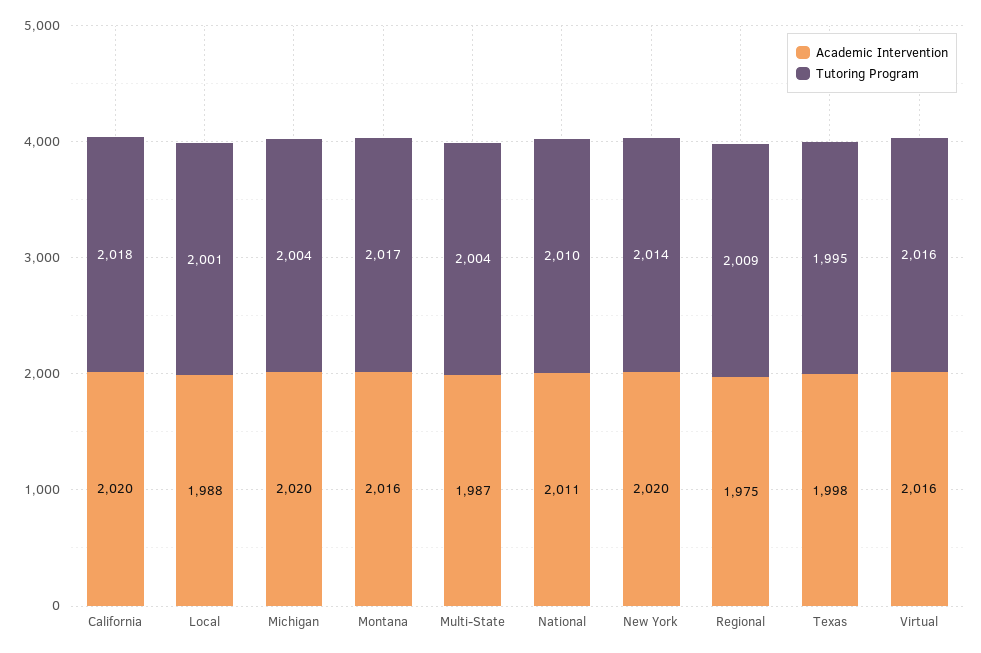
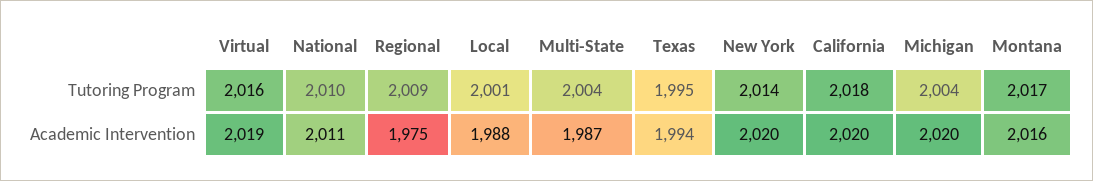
Academic Intervention, Texas: 1998 -> 1994
Academic Intervention, Virtual: 2016 -> 2019

